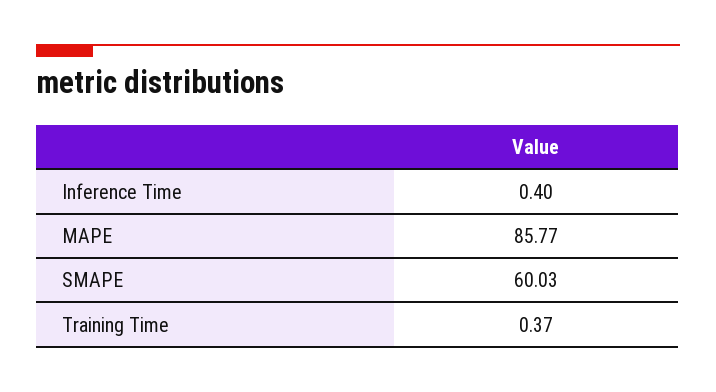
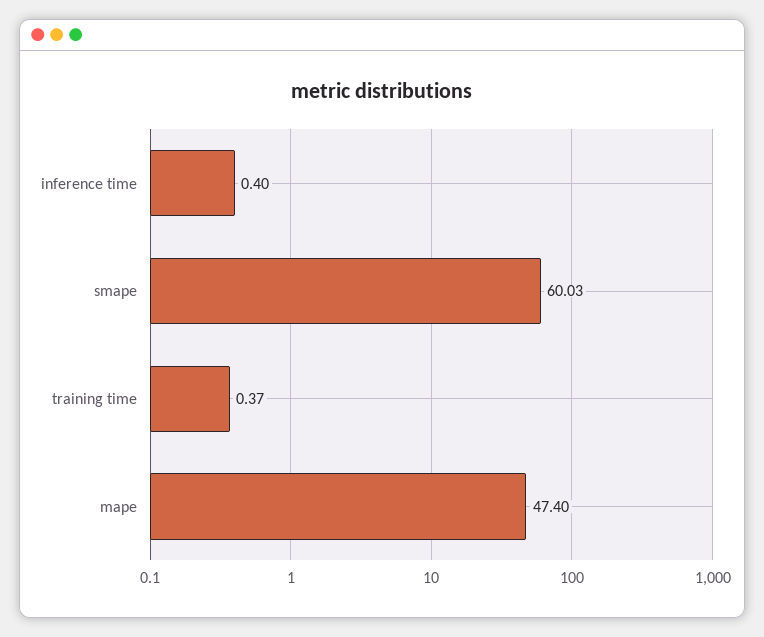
MAPE: 85.77 -> 47.4

